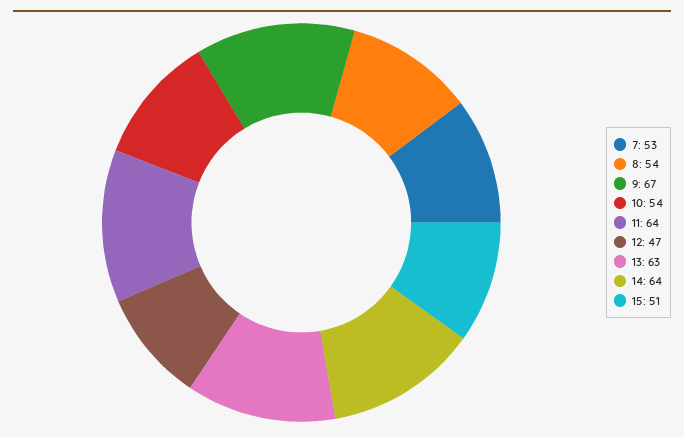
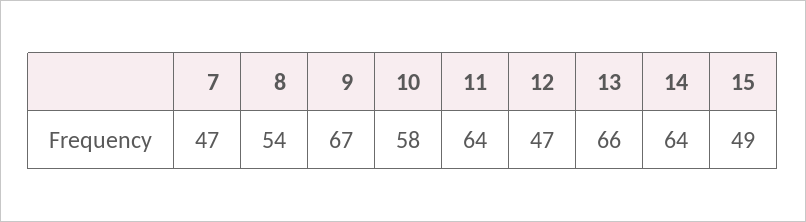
7: 53 -> 47
10: 54 -> 58
13: 63 -> 66
15: 51 -> 49

